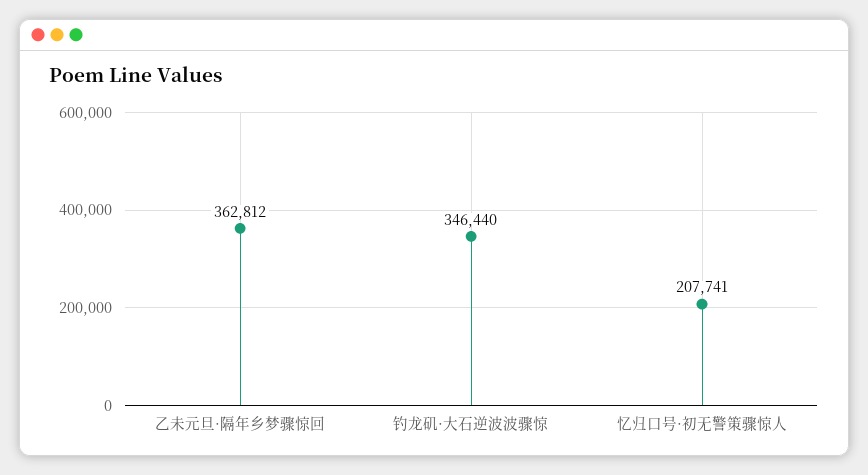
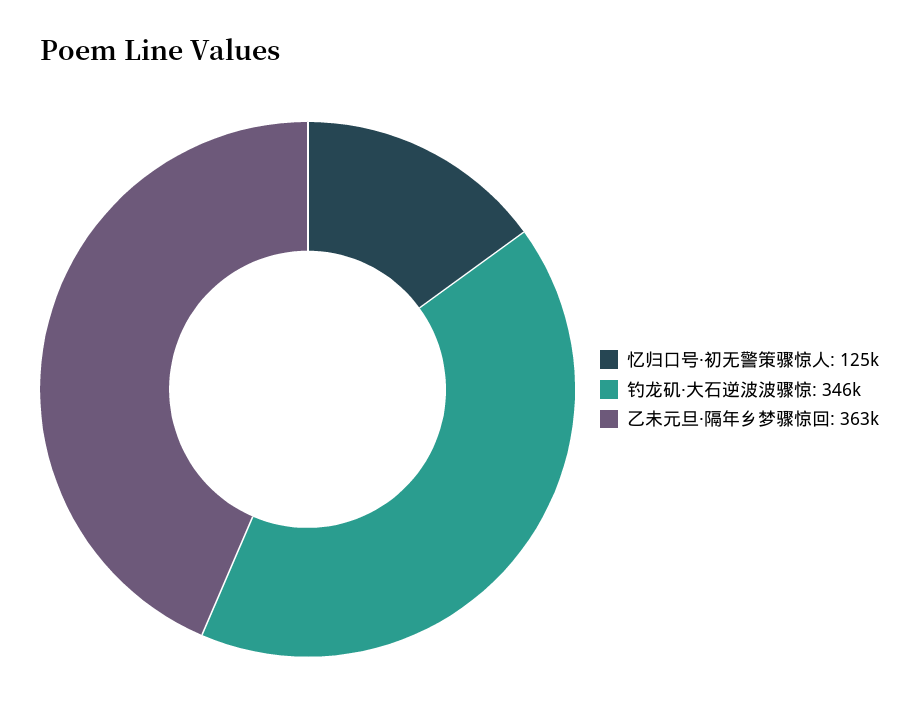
忆归口号·初无警策骤惊人: 207741 -> 125000

